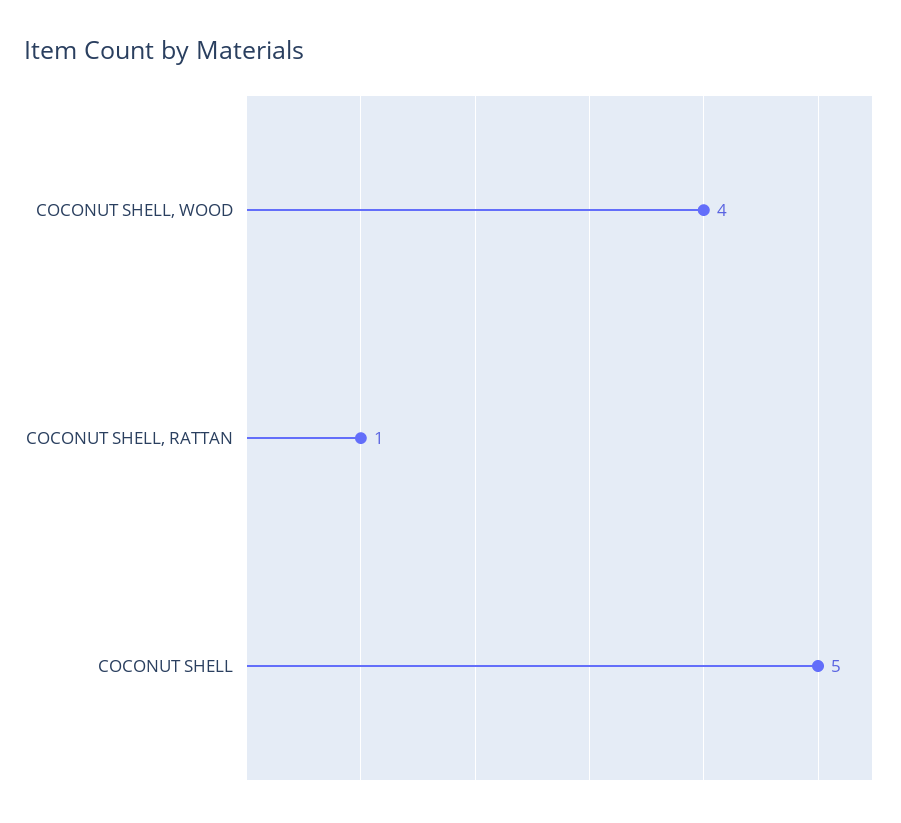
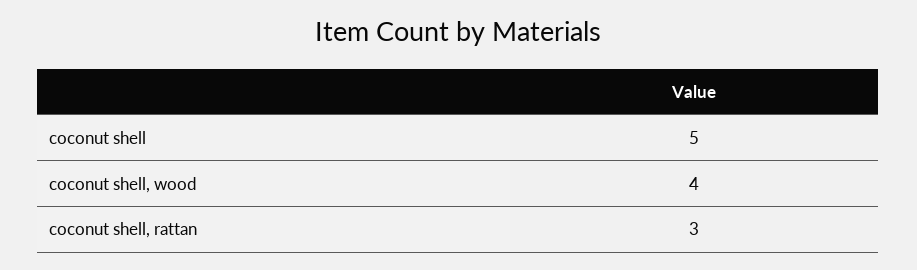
COCONUT SHELL, RATTAN: 1 -> 3

